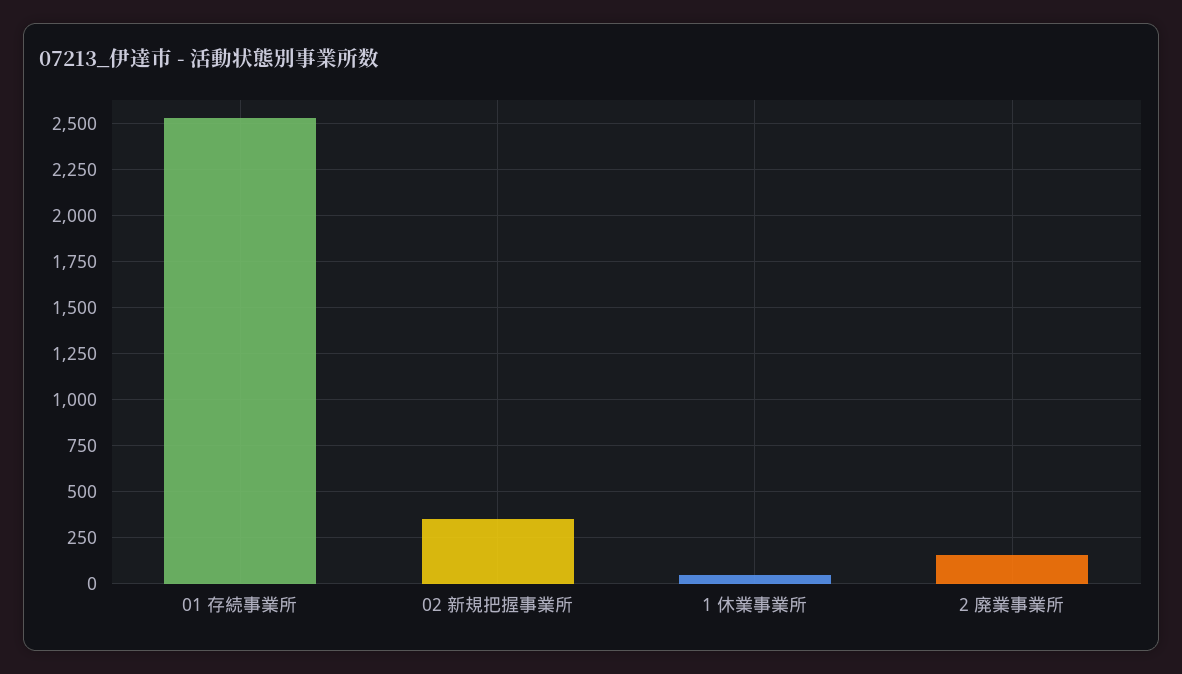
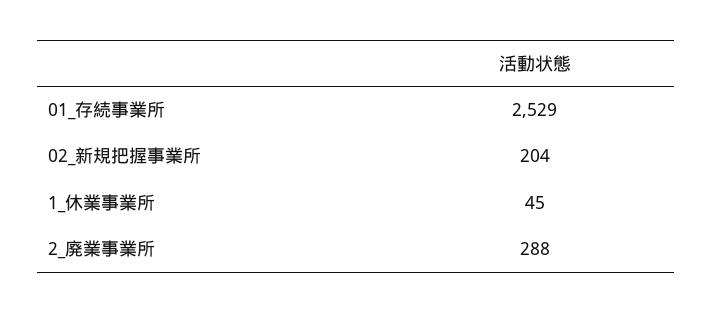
02 新規把握事業所: 350 -> 204
2 廃業事業所: 150 -> 288

